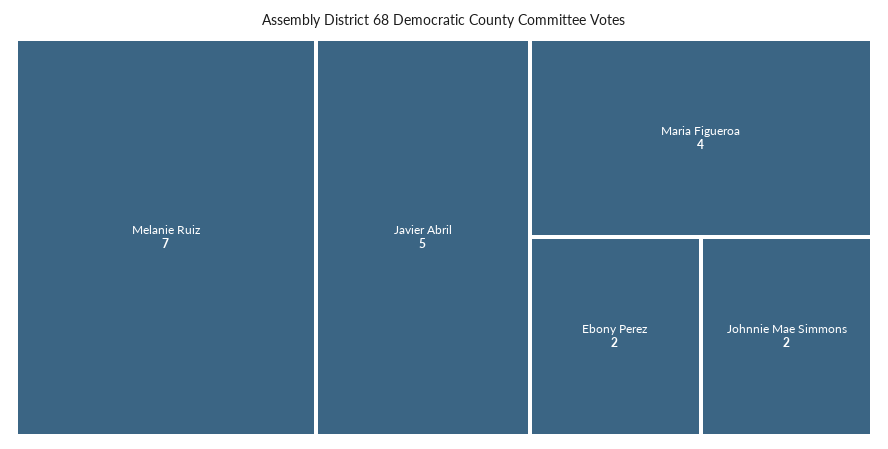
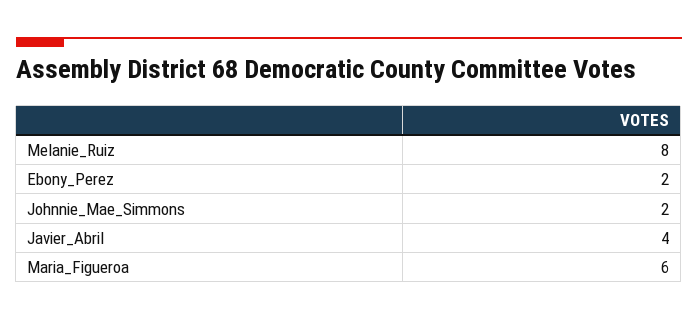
Melanie Ruiz: 7 -> 8
Javier Abril: 5 -> 4
Maria Figueroa: 4 -> 6

